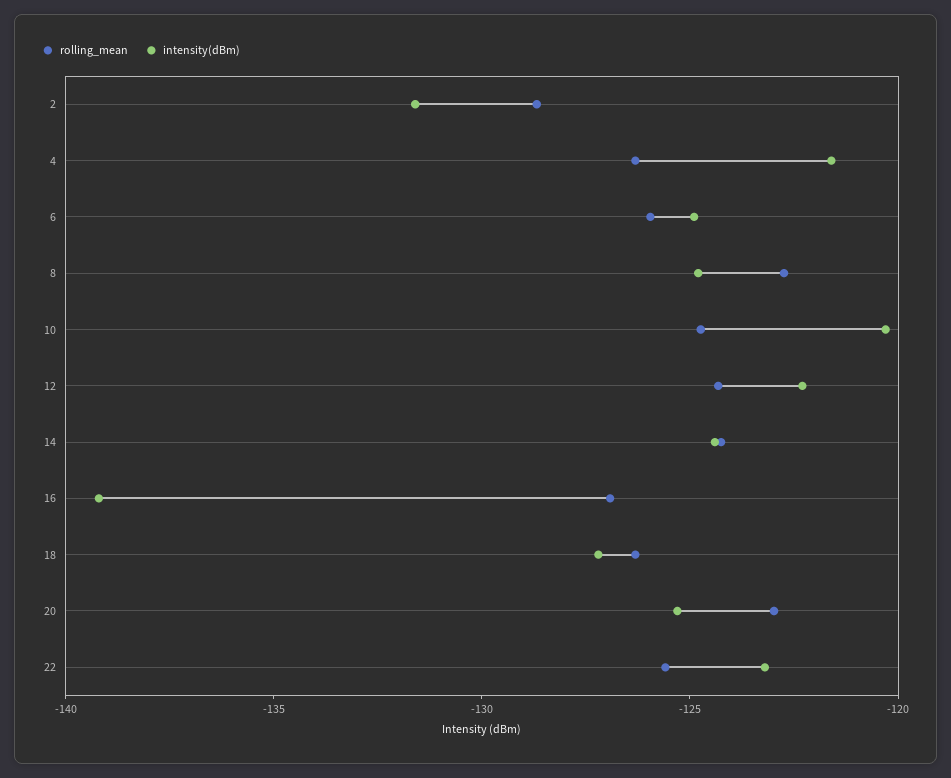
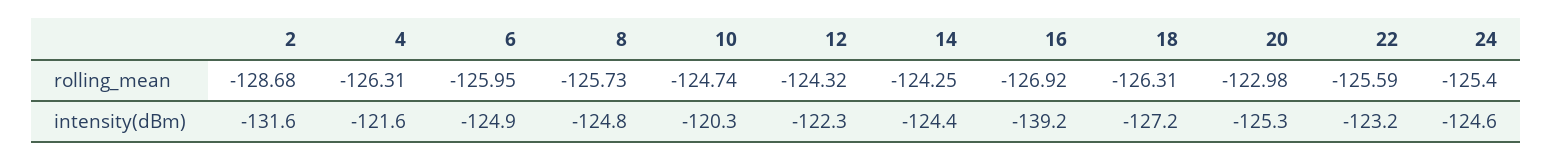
rolling_mean, 8: -123 -> -125.73
rolling_mean, 24: none -> -125.4
intensity(dBm), 24: none -> -124.6

